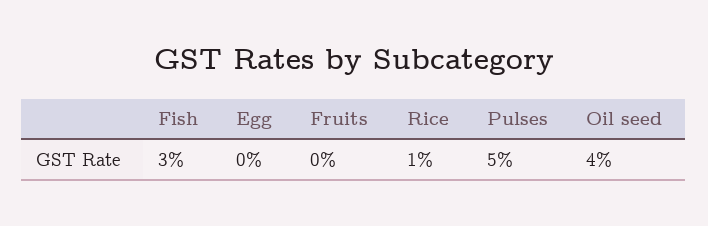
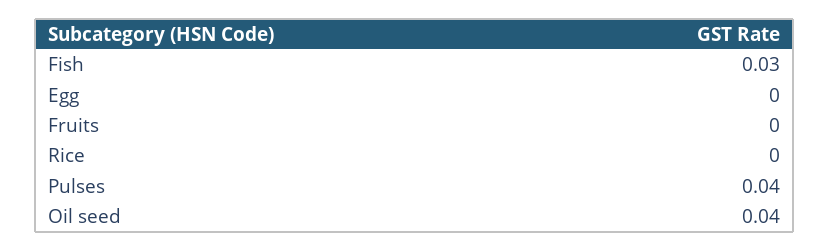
Rice: 0.01 -> 0
Pulses: 0.05 -> 0.04

